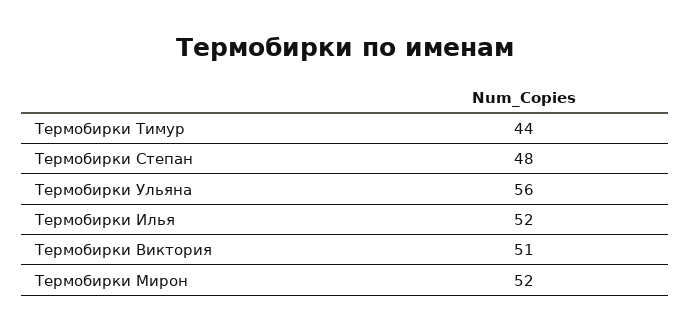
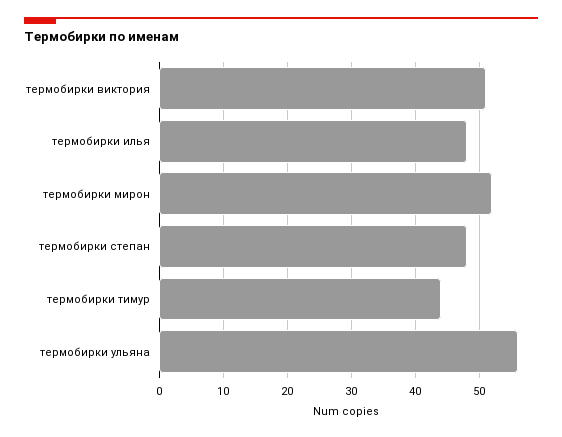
Термобирки Илья: 52 -> 48

